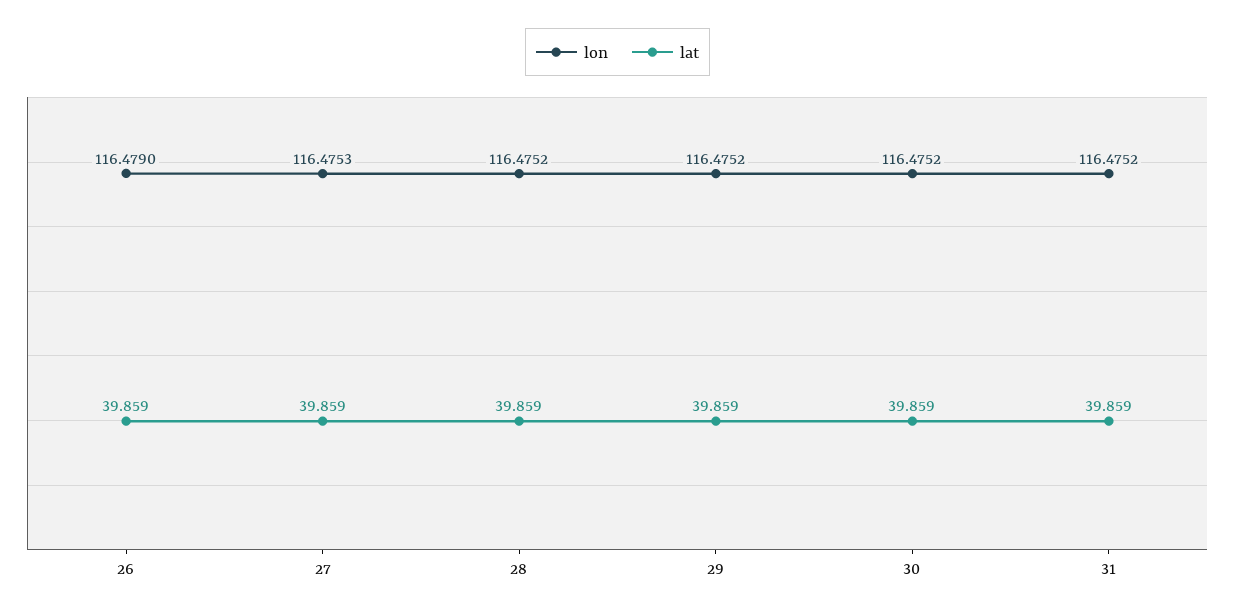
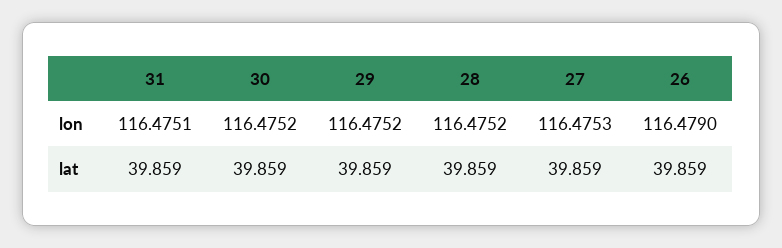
lon, 31: 116.4752 -> 116.4751

